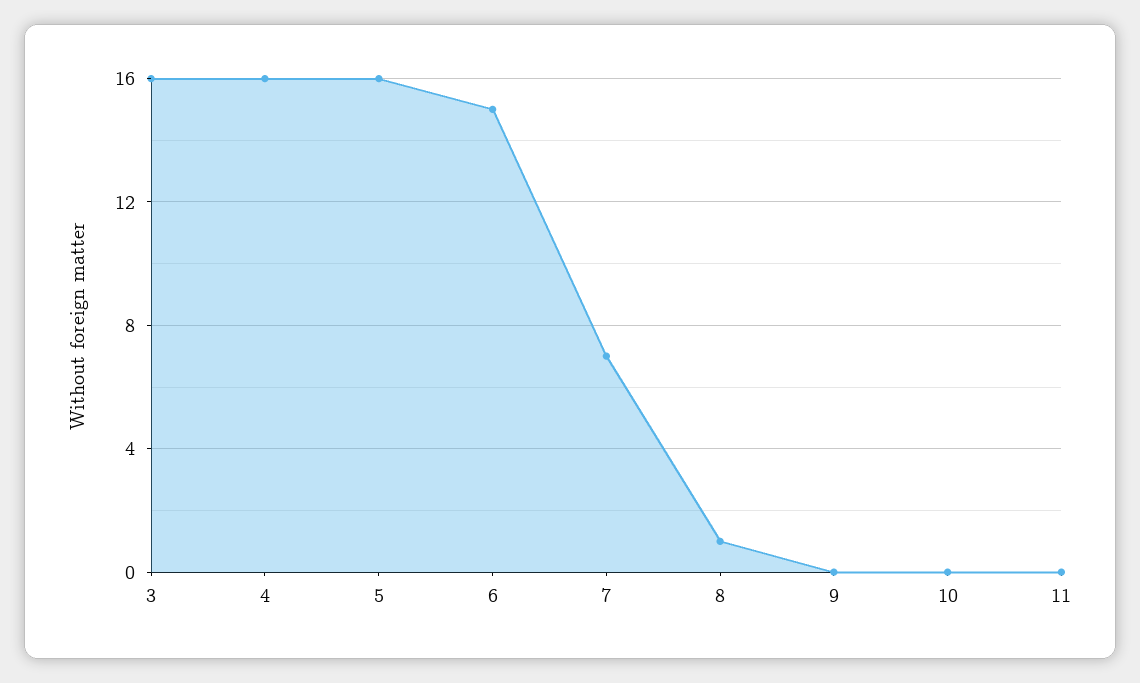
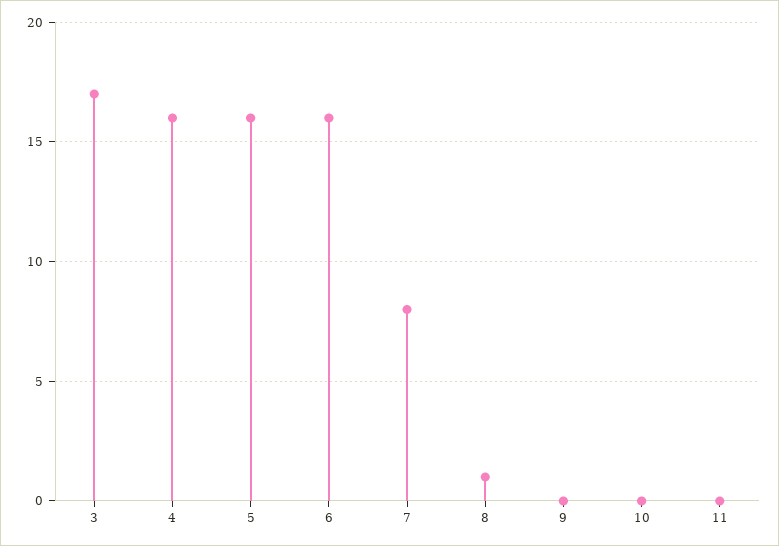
3: 16 -> 17
6: 15 -> 16
7: 7 -> 8

